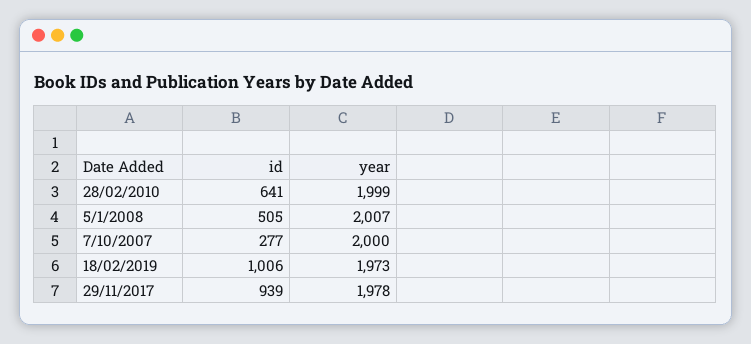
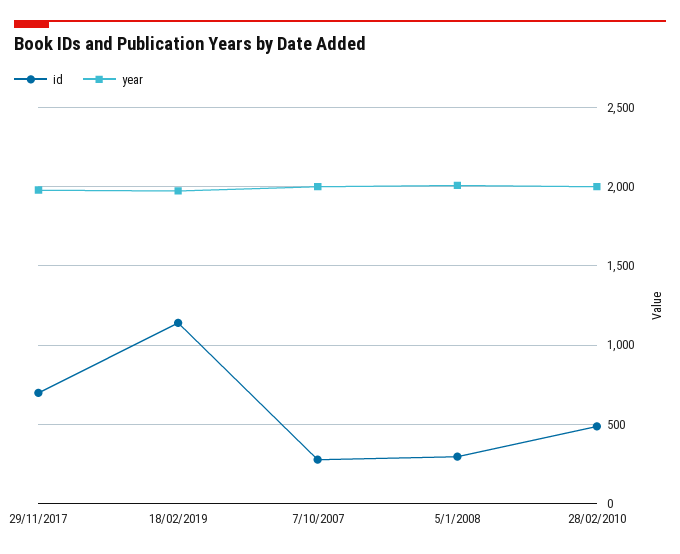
id, 28/02/2010: 641 -> 500
id, 5/1/2008: 505 -> 300
id, 18/02/2019: 1006 -> 1150
id, 29/11/2017: 939 -> 700

